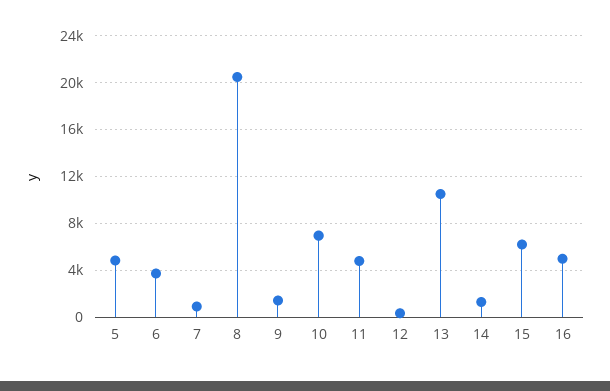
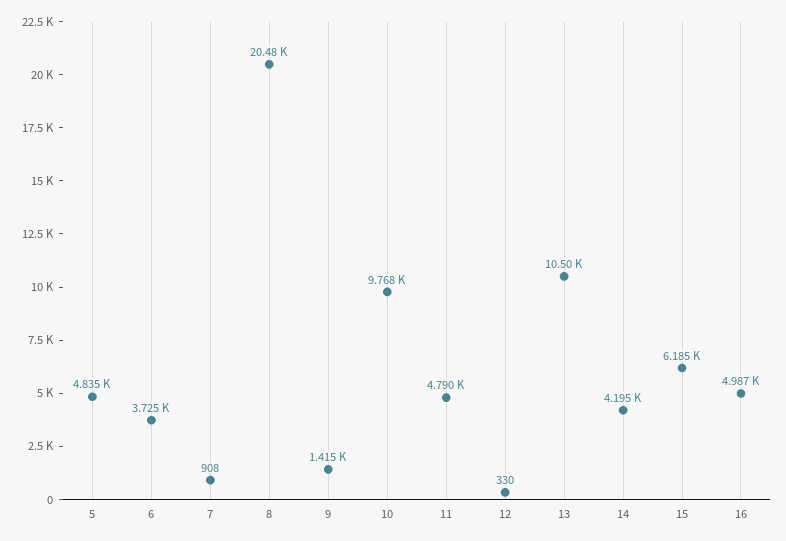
10: 7000 -> 9768
14: 1000 -> 4195

